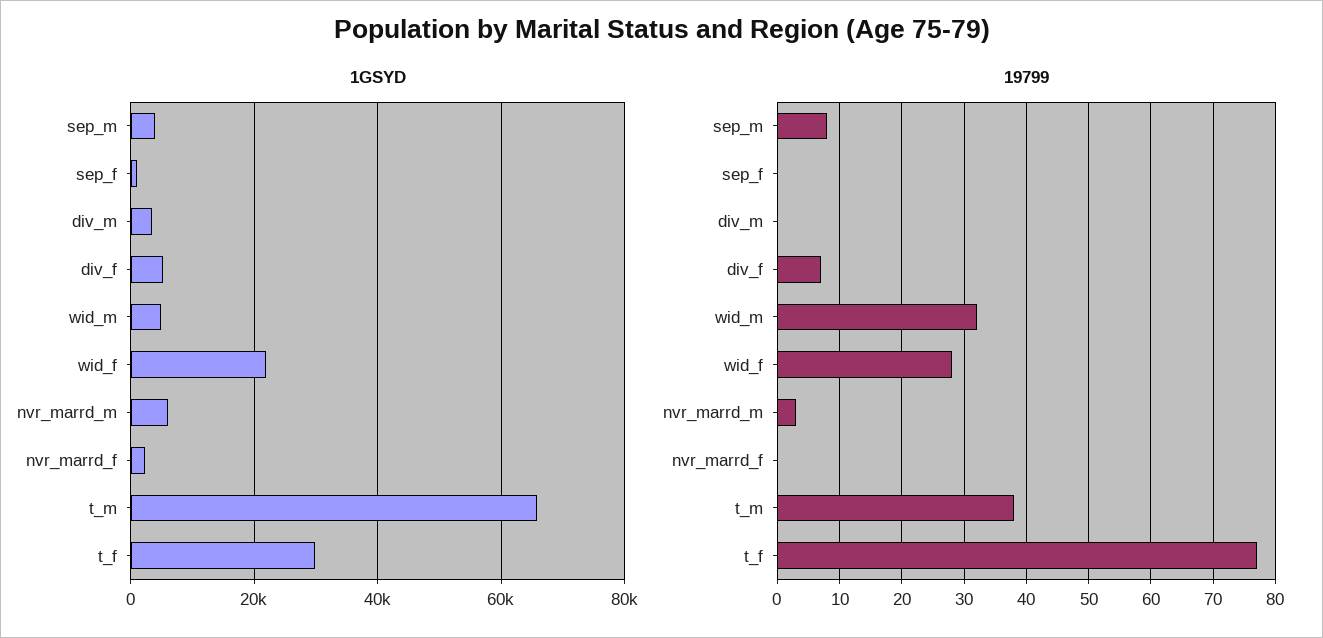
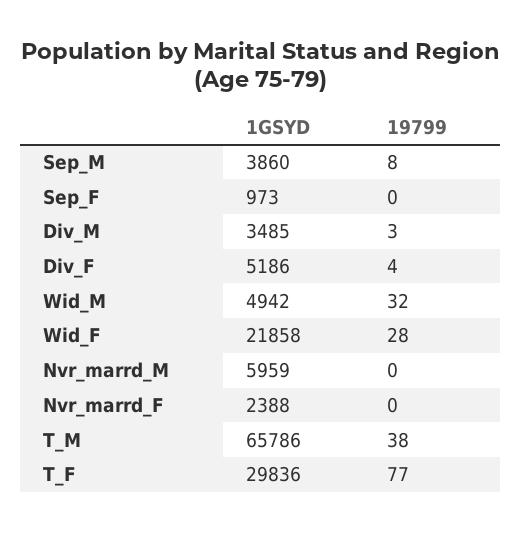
19799, div_m: 0 -> 3
19799, div_f: 7 -> 4
19799, nvr_marrd_m: 3 -> 0

